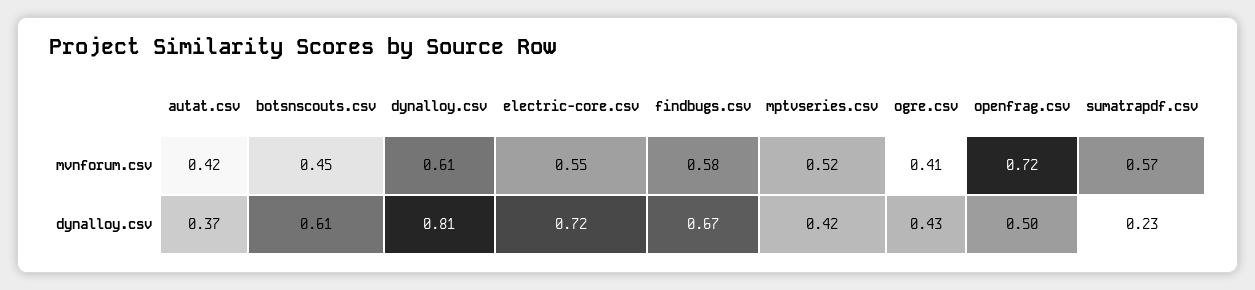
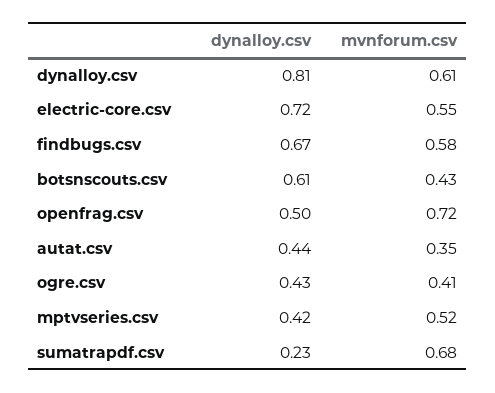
autat.csv, mvnforum.csv: 0.42 -> 0.35
botsnscouts.csv, mvnforum.csv: 0.45 -> 0.43
sumatrapdf.csv, mvnforum.csv: 0.57 -> 0.68
autat.csv, dynalloy.csv: 0.37 -> 0.44

